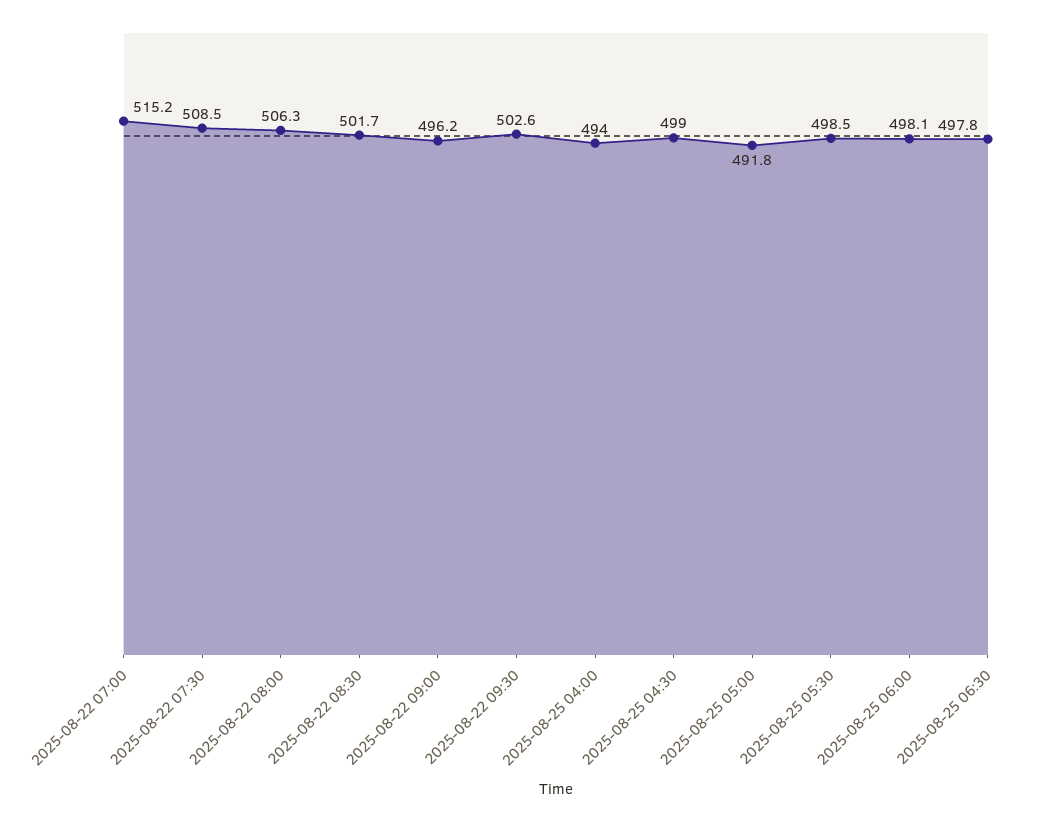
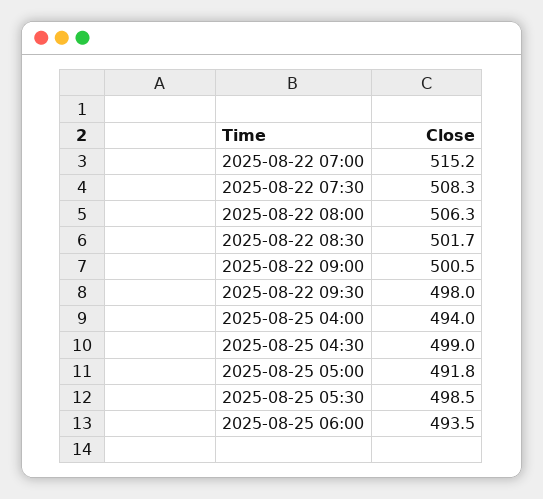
2025-08-22 07:30: 508.5 -> 508.3
2025-08-22 09:00: 496.2 -> 500.5
2025-08-22 09:30: 502.6 -> 498
2025-08-25 06:00: 498.1 -> 493.5
2025-08-25 06:30: 497.8 -> none

